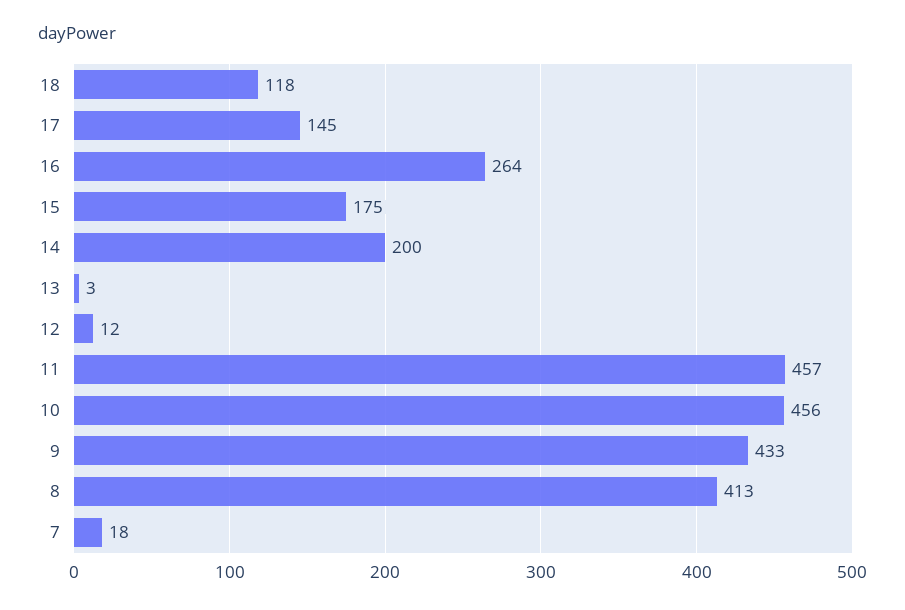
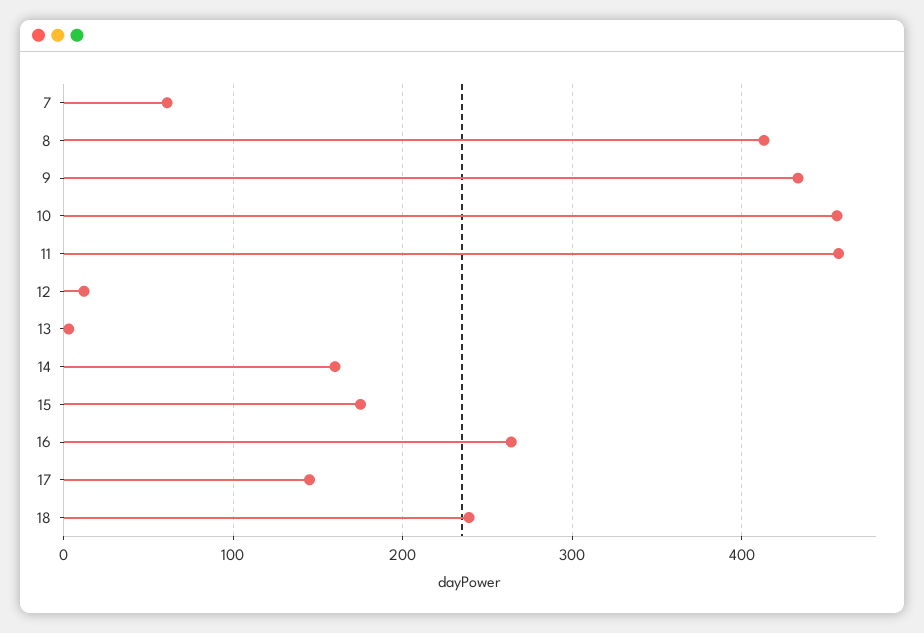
18: 118 -> 240
14: 200 -> 160
7: 18 -> 60

